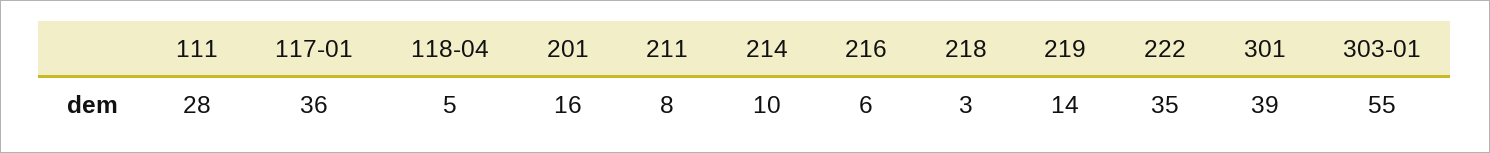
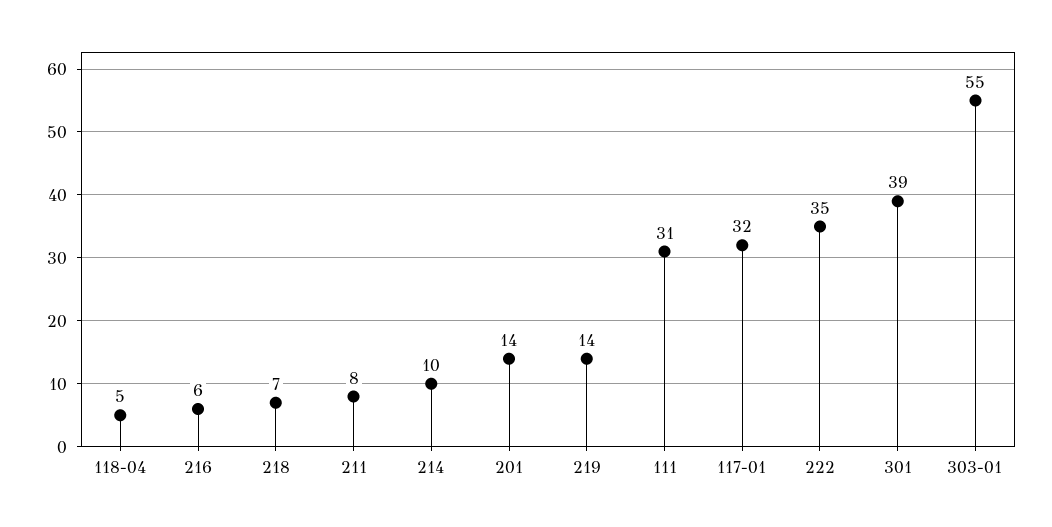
111: 28 -> 31
117-01: 36 -> 32
201: 16 -> 14
218: 3 -> 7

